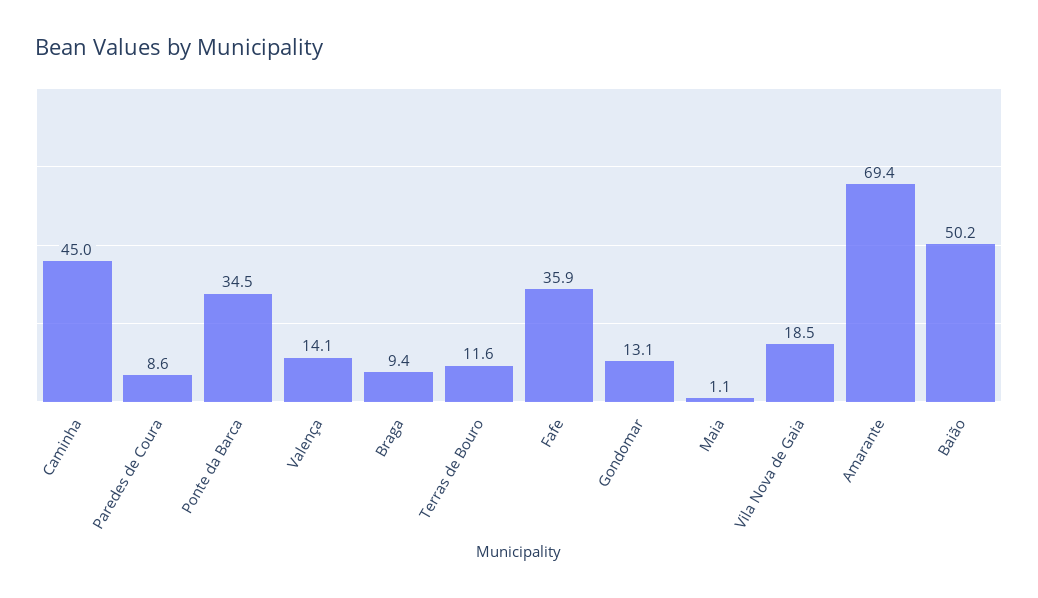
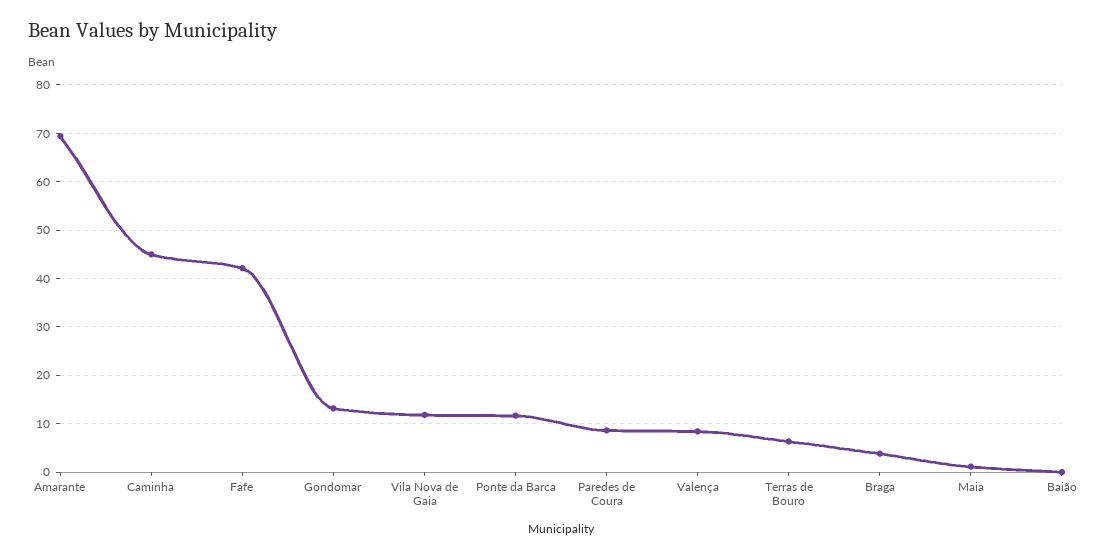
Ponte da Barca: 34.5 -> 12
Valença: 14.1 -> 8
Braga: 9.4 -> 4
Terras de Bouro: 11.6 -> 6
Fafe: 35.9 -> 42
Vila Nova de Gaia: 18.5 -> 12
Baião: 50.2 -> 0

